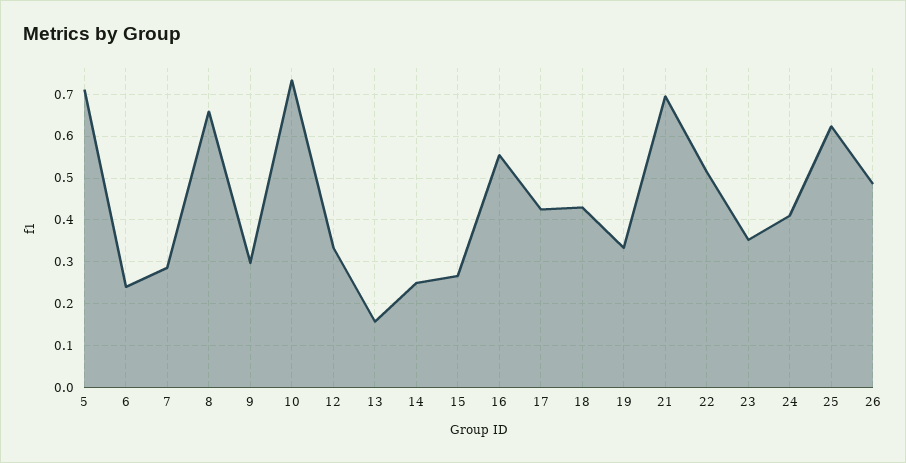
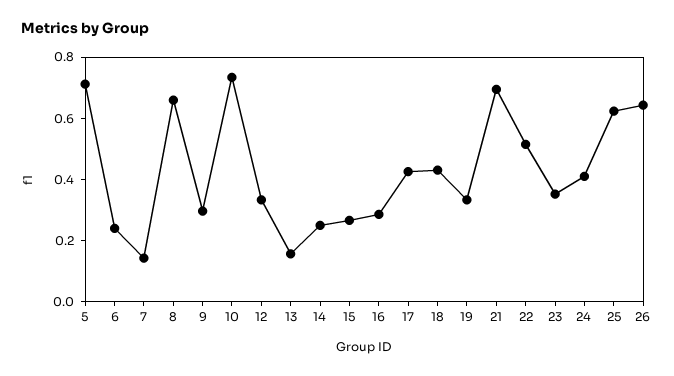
7: 0.28 -> 0.15
16: 0.56 -> 0.3
26: 0.48 -> 0.65

